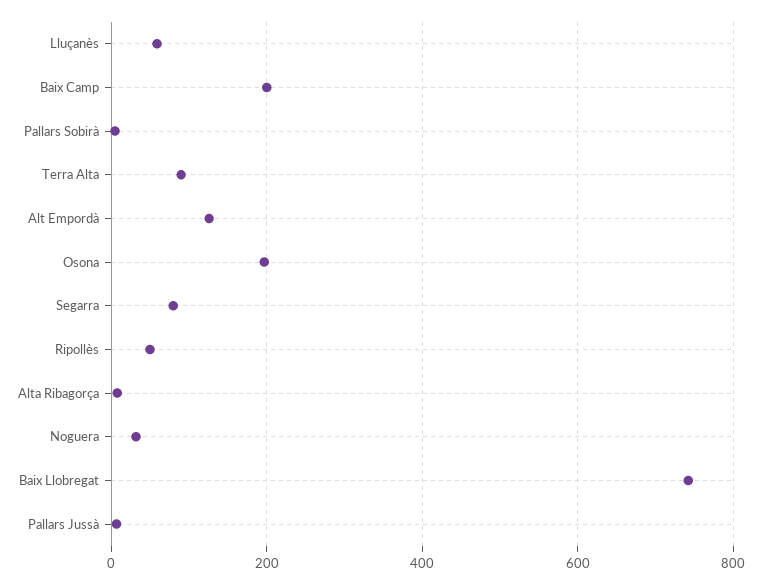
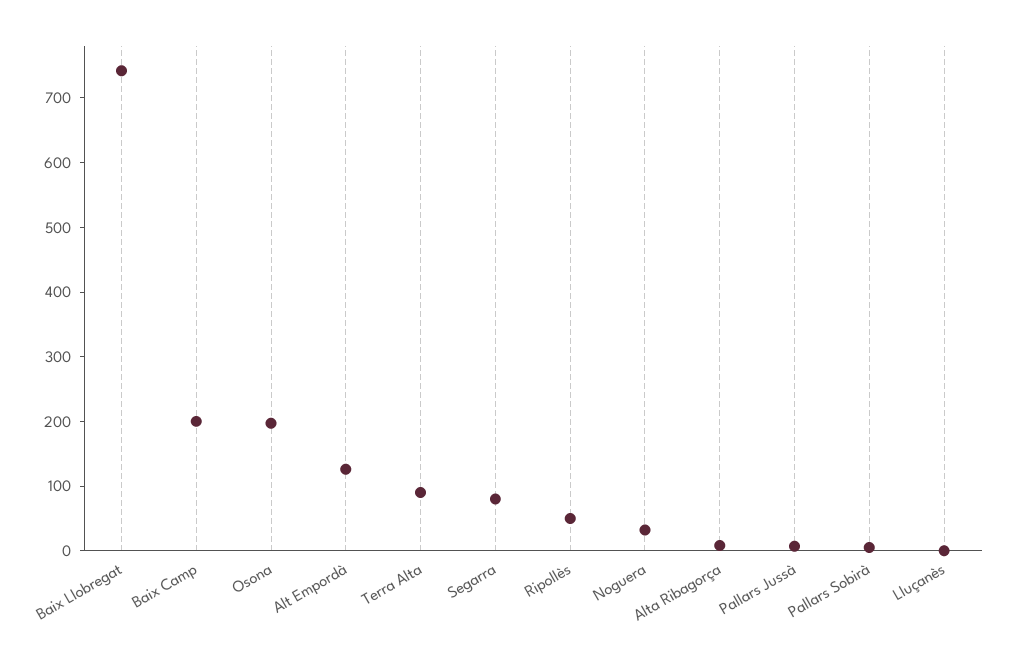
Lluçanès: 60 -> 0

